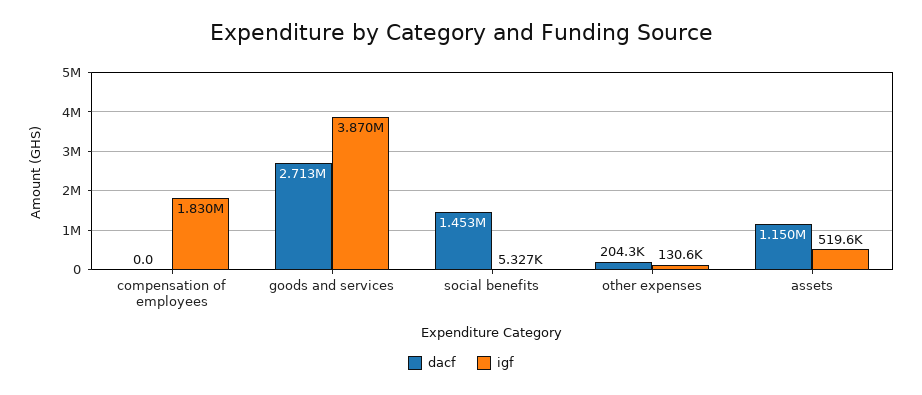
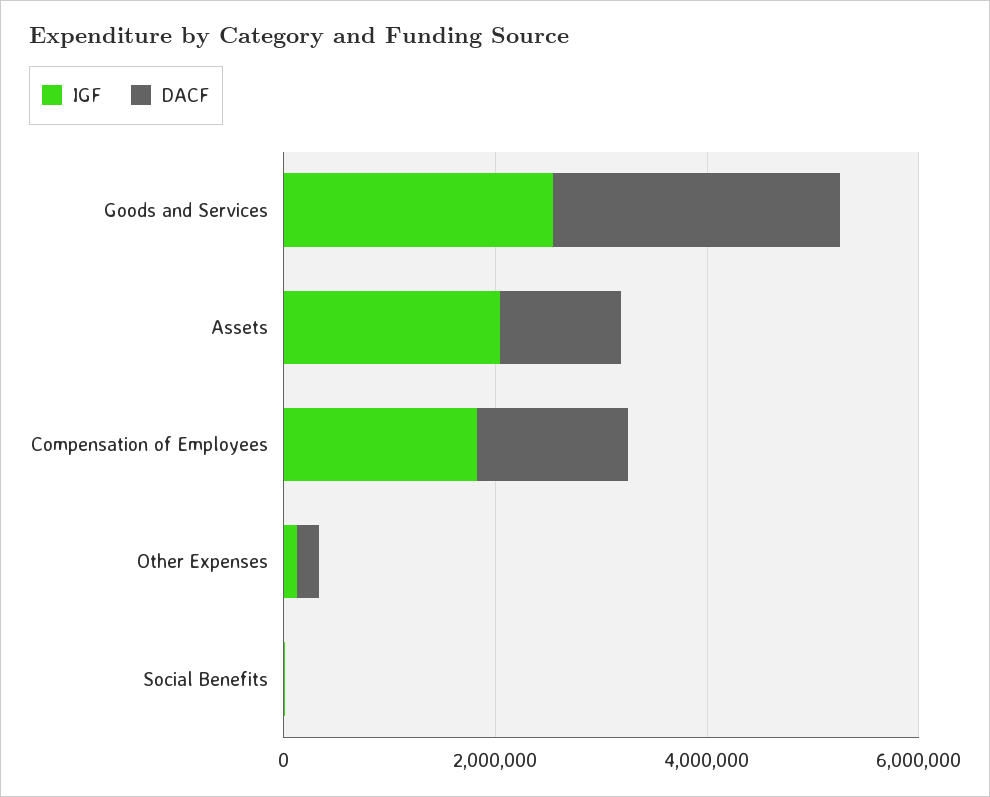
dacf, compensation of employees: 0 -> 1500000
igf, goods and services: 3870000 -> 2500000
dacf, social benefits: 1453000 -> 0
igf, assets: 519600 -> 2000000

